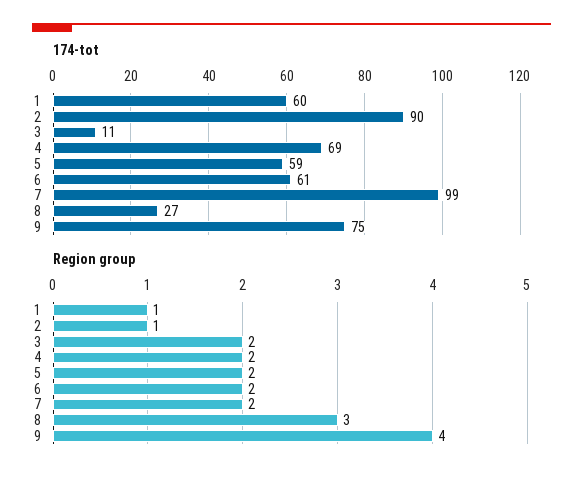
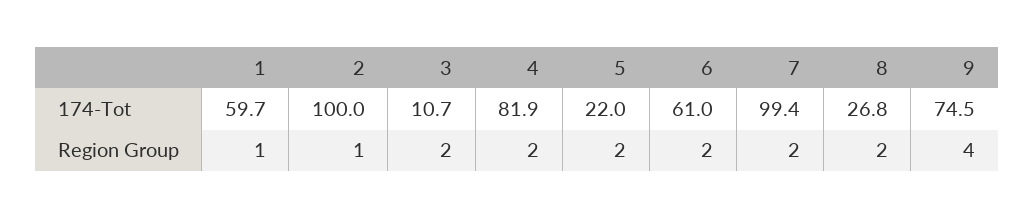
174-tot, 2: 90 -> 100
174-tot, 4: 69 -> 81.9
174-tot, 5: 59 -> 22
Region group, 8: 3 -> 2

